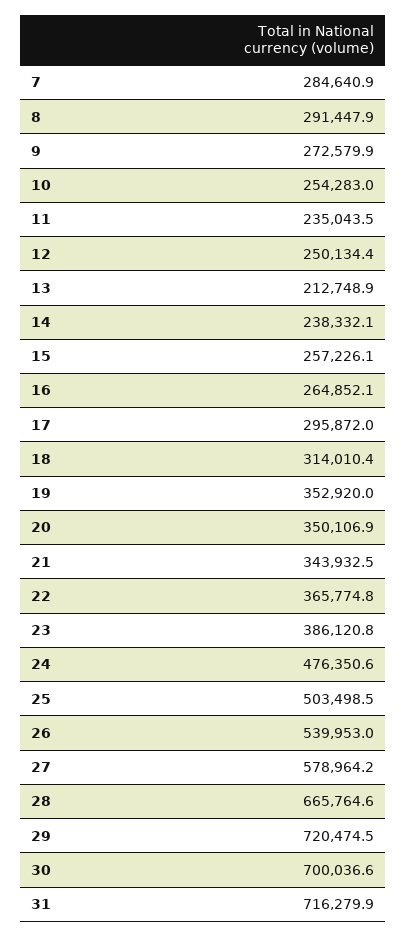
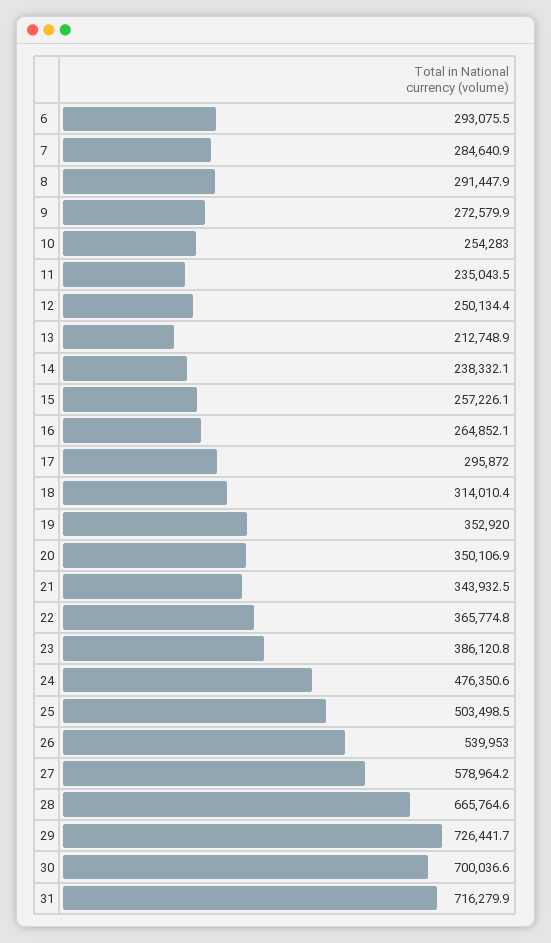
29: 720474.5 -> 726441.7
6: none -> 293075.5

